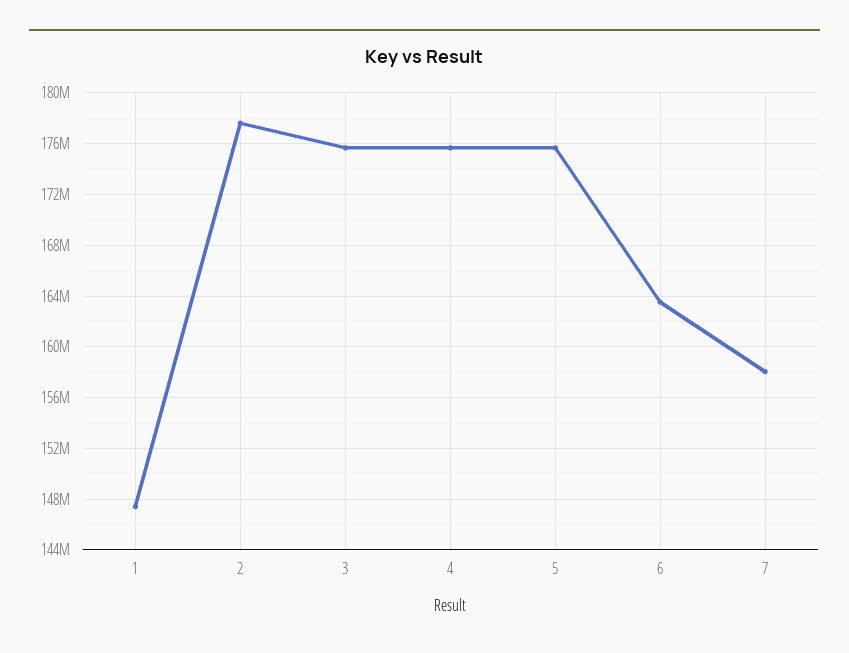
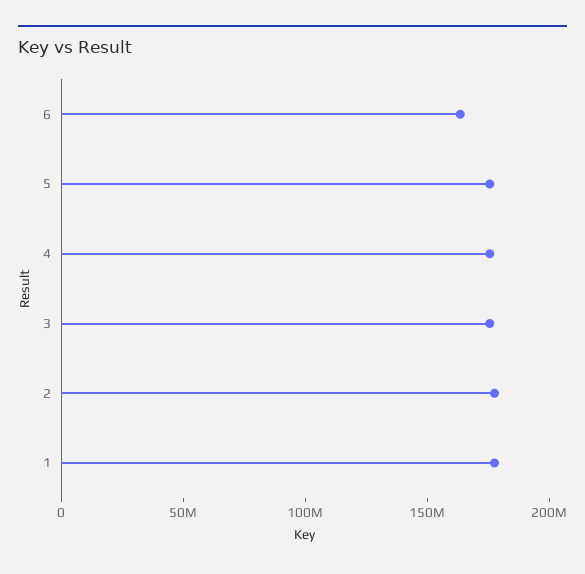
1: 147500000 -> 180000000
7: 158000000 -> none

